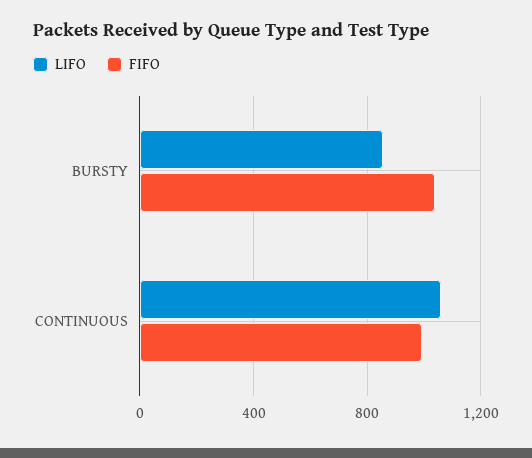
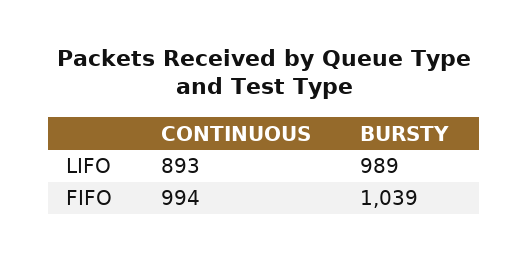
LIFO, BURSTY: 850 -> 989
LIFO, CONTINUOUS: 1050 -> 893

